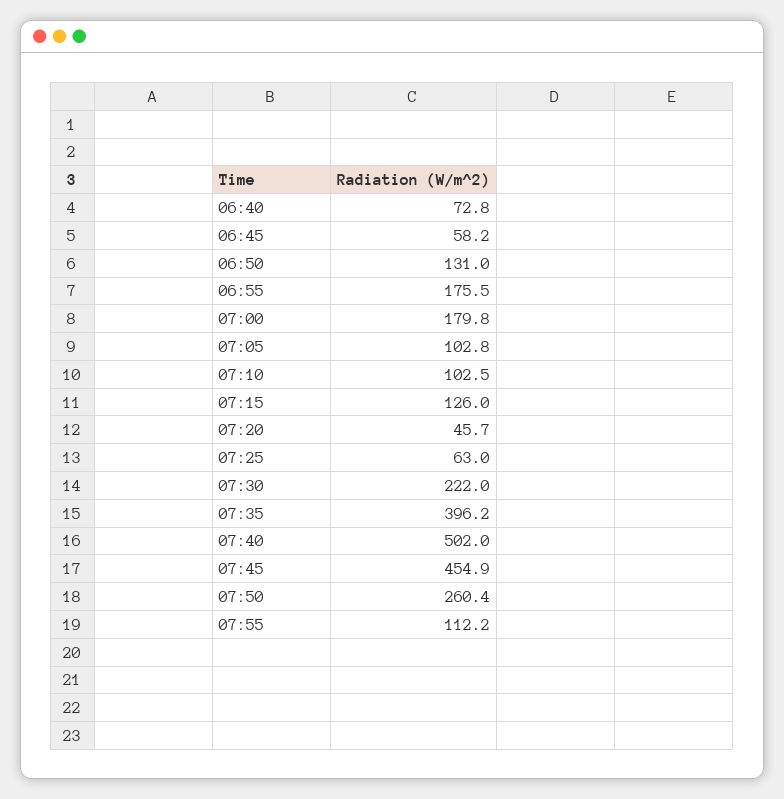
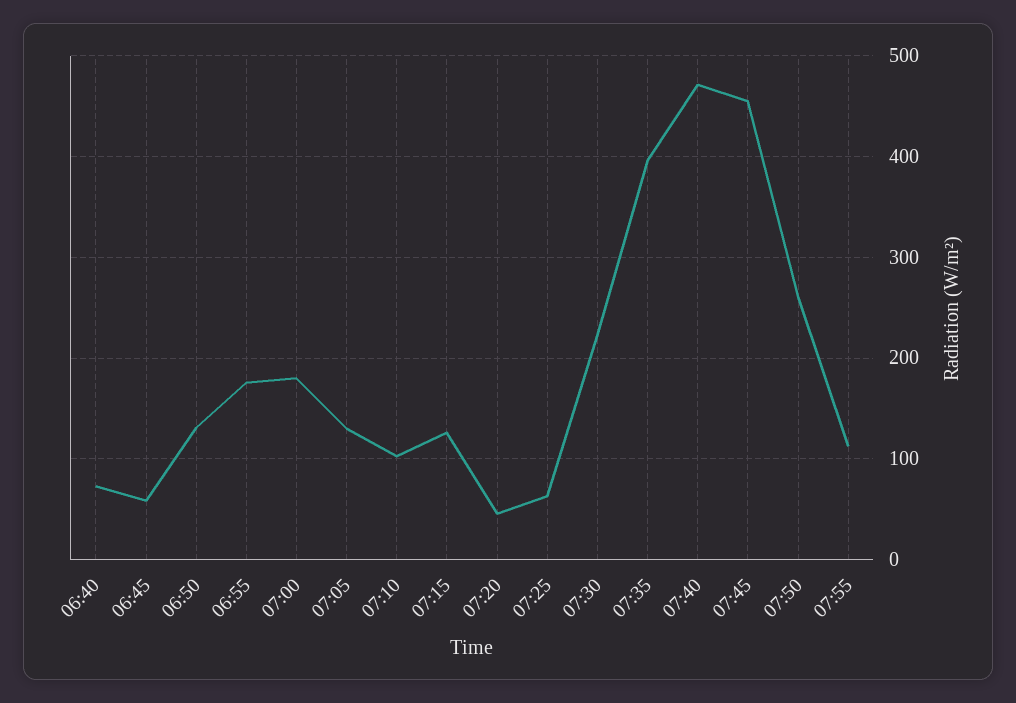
07:05: 102.8 -> 130
07:40: 502 -> 470

